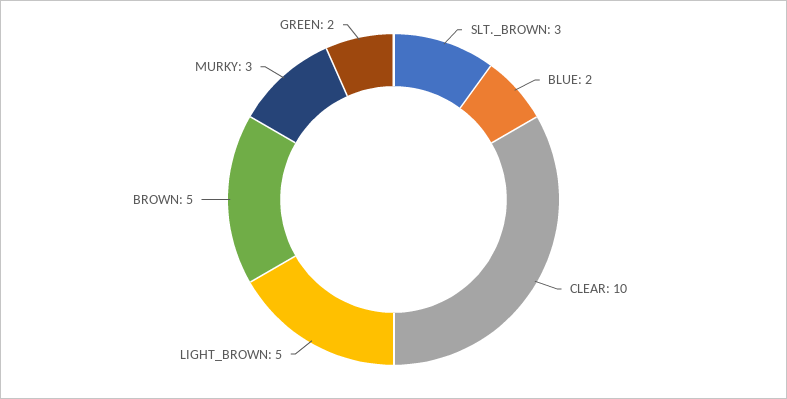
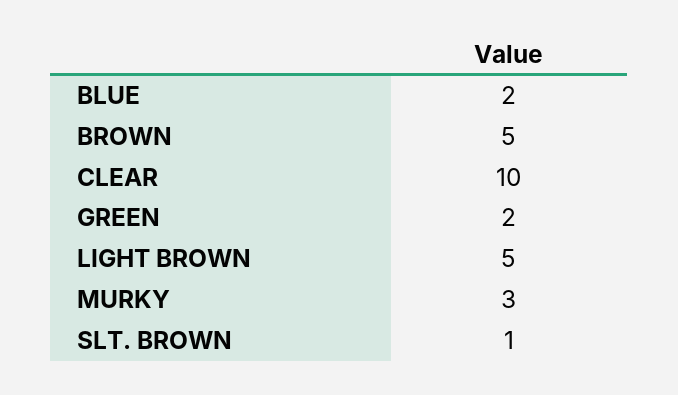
SLT._BROWN: 3 -> 1

